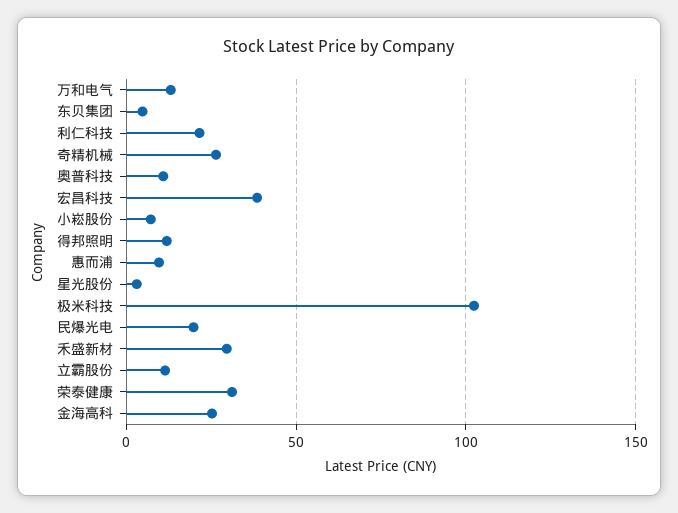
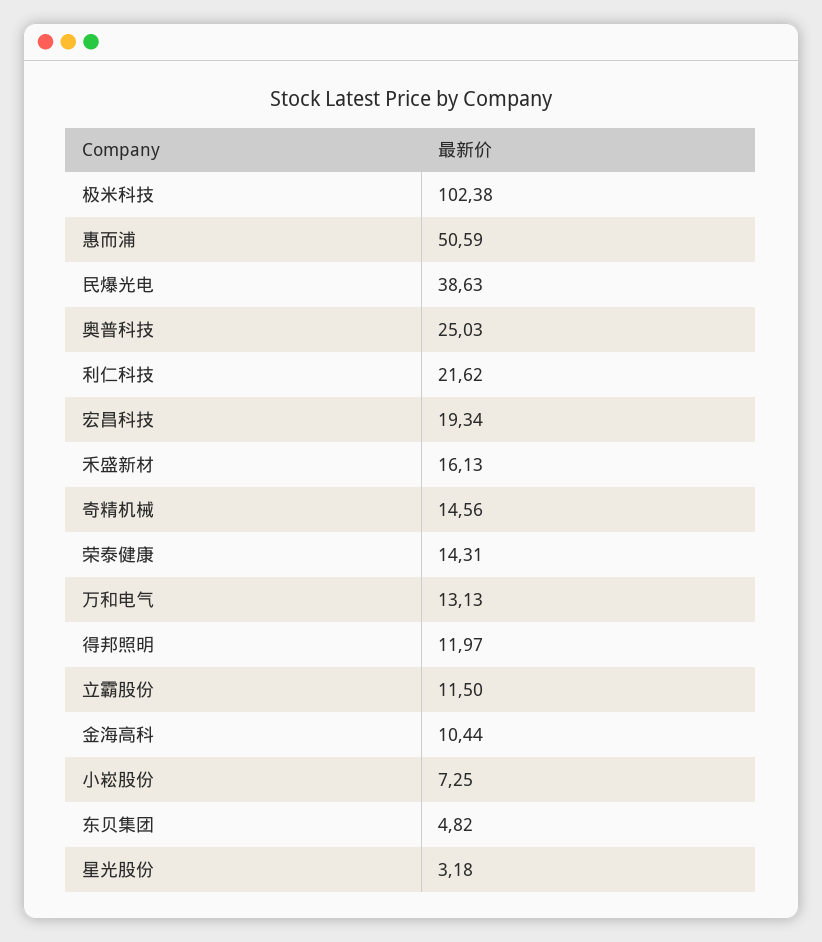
奇精机械: 25 -> 14.56
奥普科技: 10 -> 25.03
宏昌科技: 40 -> 19.34
惠而浦: 10 -> 50.59
民爆光电: 20 -> 38.63
禾盛新材: 30 -> 16.13
荣泰健康: 30 -> 14.31
金海高科: 25 -> 10.44

